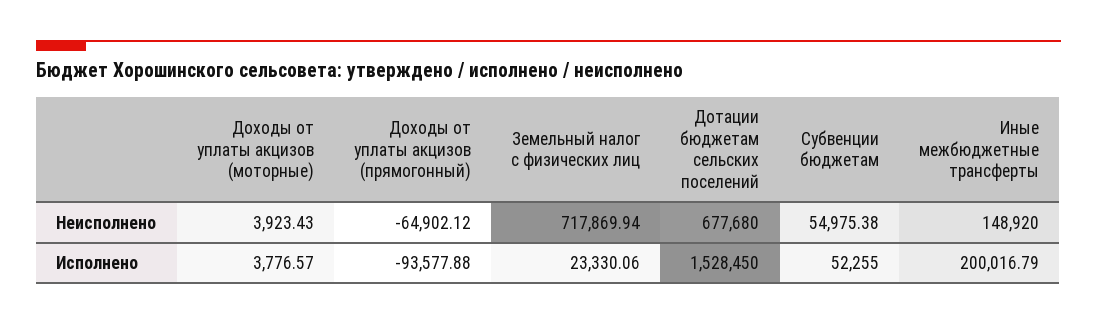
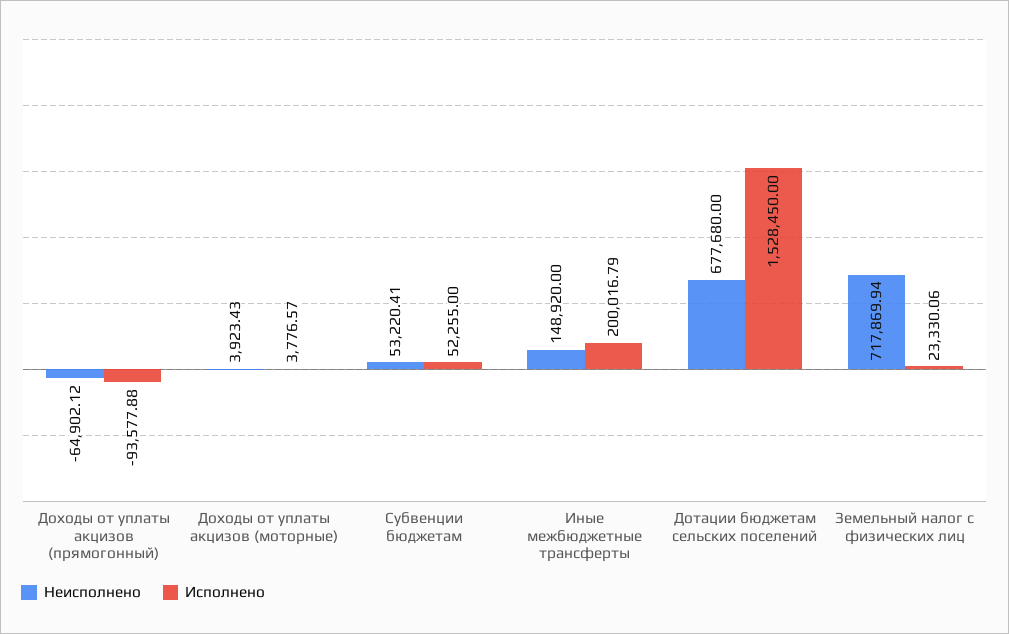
Неисполнено, Субвенции бюджетам: 54975.38 -> 53220.41

